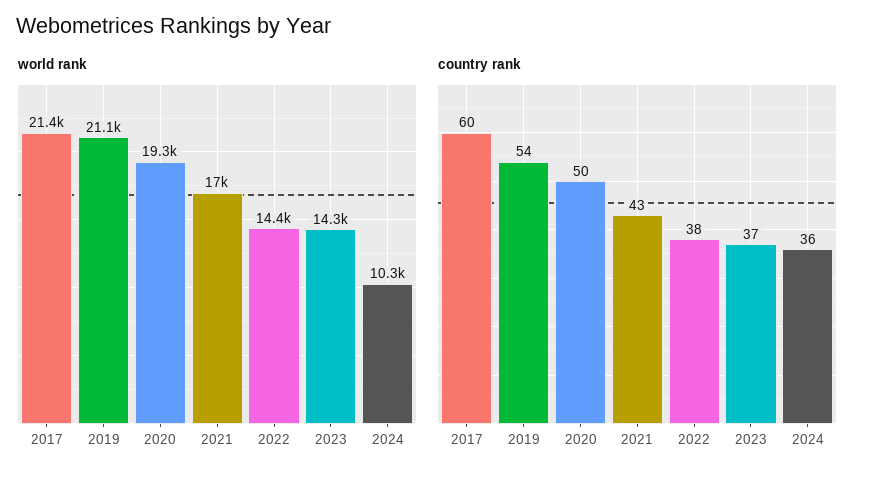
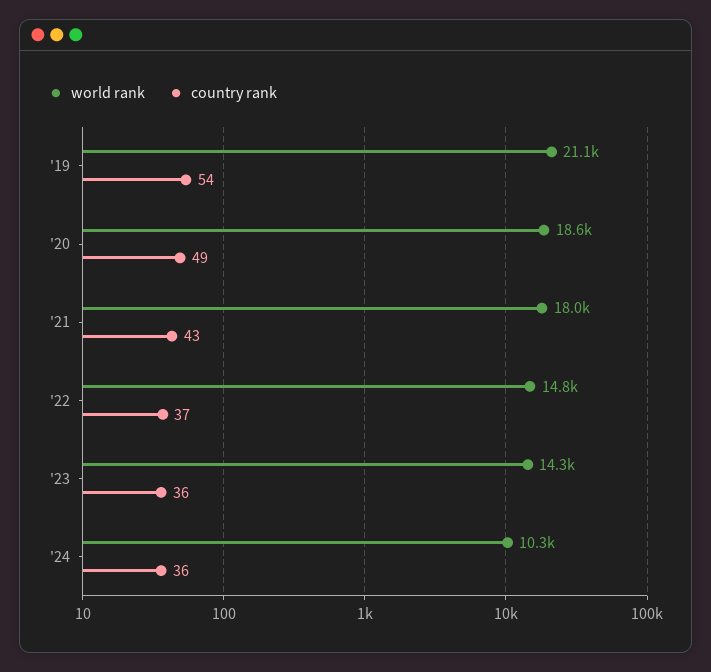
world rank, 2017: 21400 -> none
world rank, 2020: 19300 -> 18600
world rank, 2021: 17000 -> 18000
world rank, 2022: 14400 -> 14800
country rank, 2017: 60 -> none
country rank, 2020: 50 -> 49
country rank, 2022: 38 -> 37
country rank, 2023: 37 -> 36

